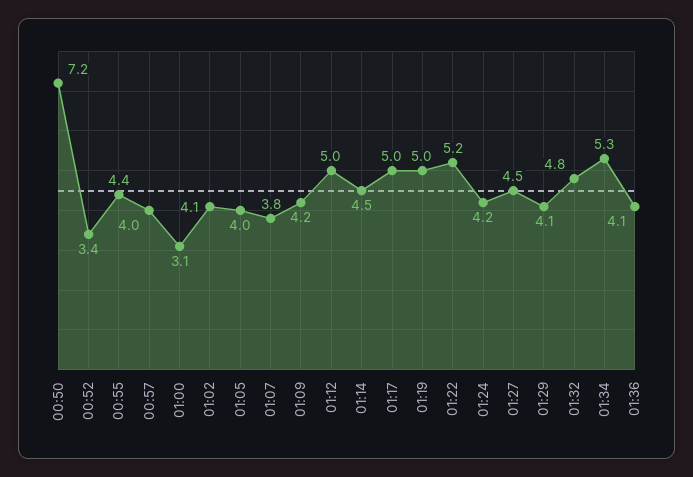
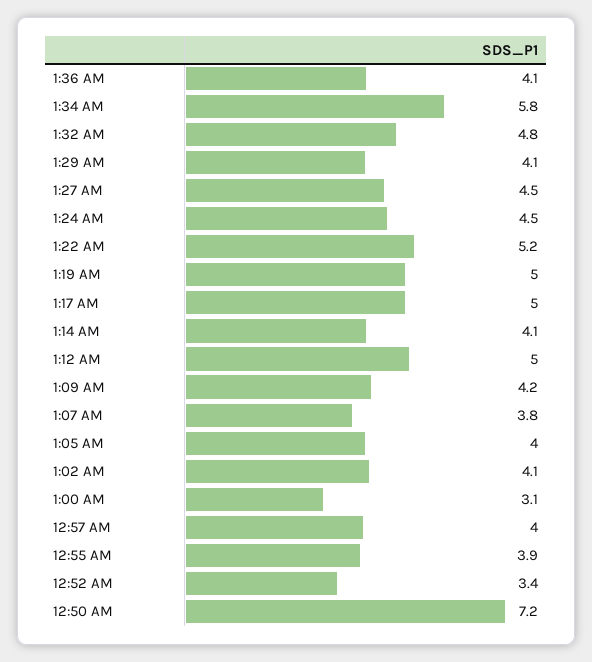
00:55: 4.4 -> 3.9
01:14: 4.5 -> 4.1
01:24: 4.2 -> 4.5
01:34: 5.3 -> 5.8

